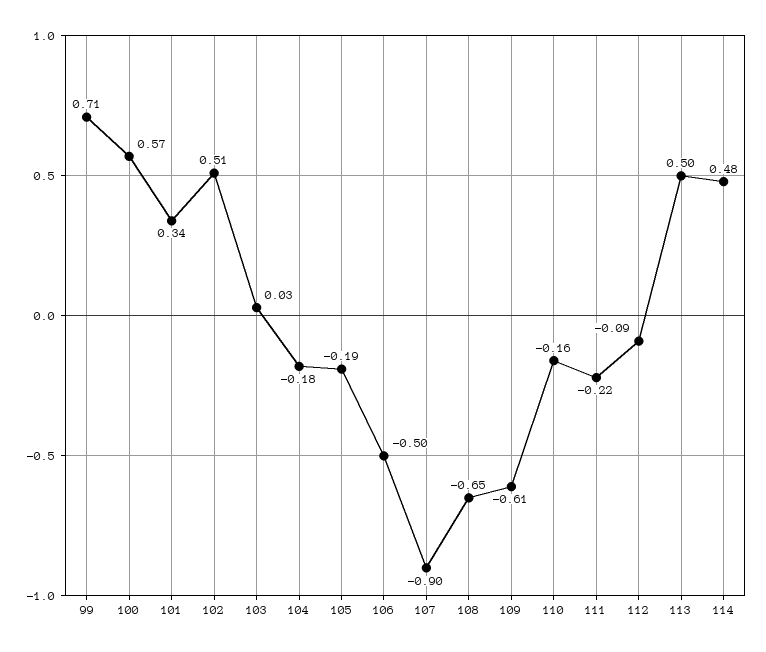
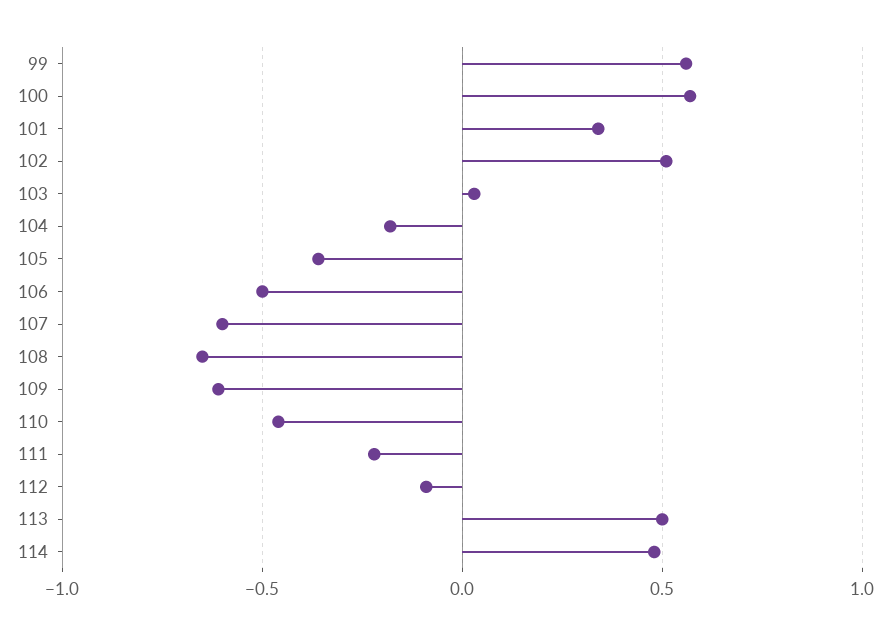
99: 0.71 -> 0.55
105: -0.19 -> -0.35
107: -0.9 -> -0.6
110: -0.16 -> -0.45

